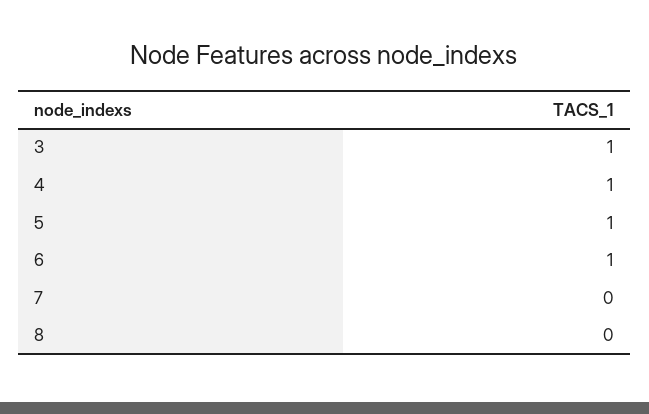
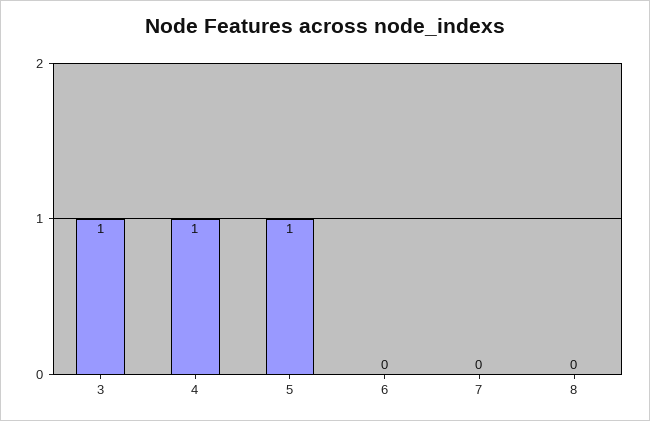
6: 1 -> 0

